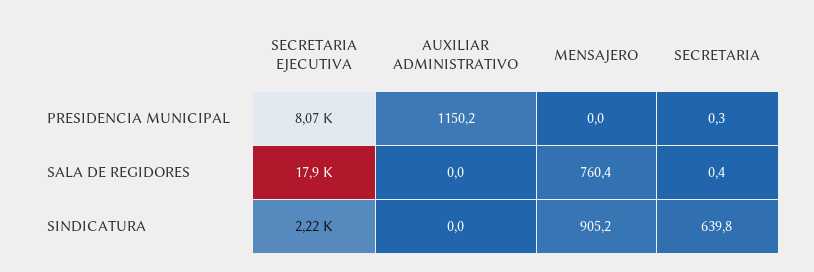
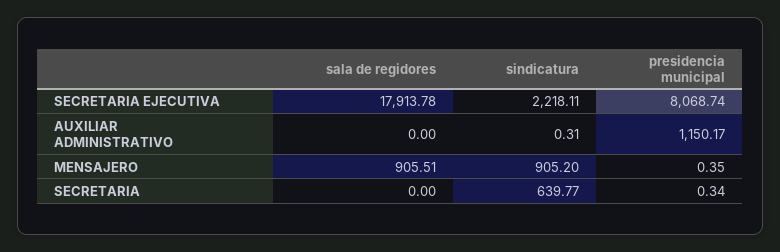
MENSAJERO, PRESIDENCIA MUNICIPAL: 0 -> 0.35
MENSAJERO, SALA DE REGIDORES: 760.4 -> 905.51
SECRETARIA, SALA DE REGIDORES: 0.4 -> 0
AUXILIAR ADMINISTRATIVO, SINDICATURA: 0 -> 0.31

